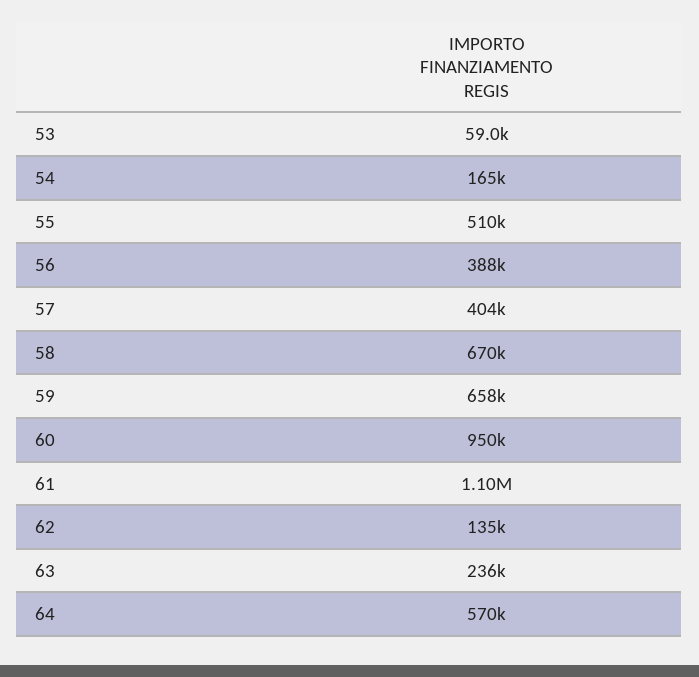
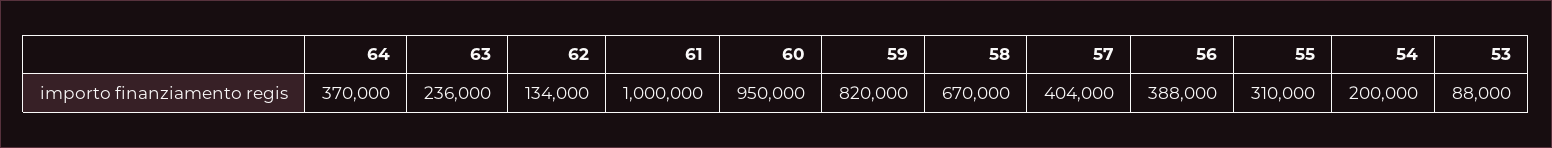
53: 59000 -> 88000
54: 165000 -> 200000
55: 510000 -> 310000
59: 658000 -> 820000
61: 1100000 -> 1000000
62: 135000 -> 134000
64: 570000 -> 370000

